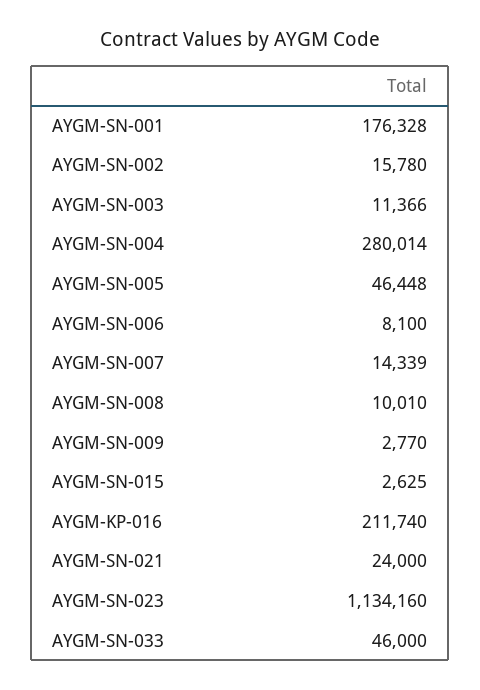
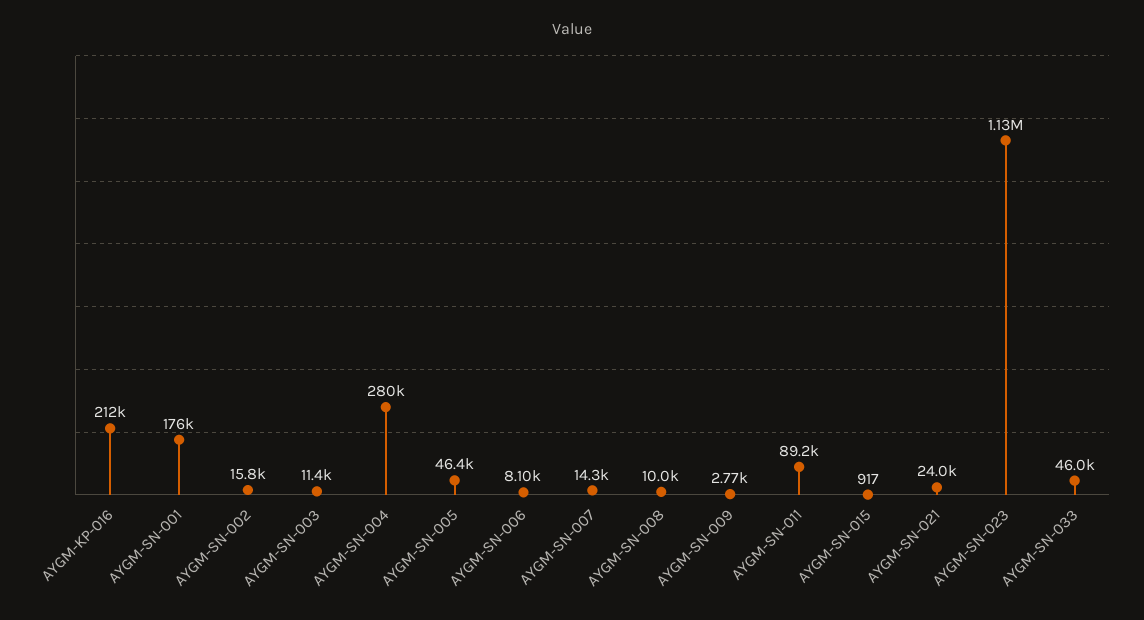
AYGM-SN-015: 2625 -> 917
AYGM-SN-011: none -> 89200

